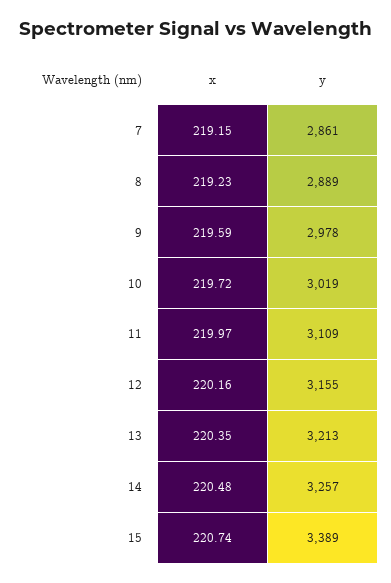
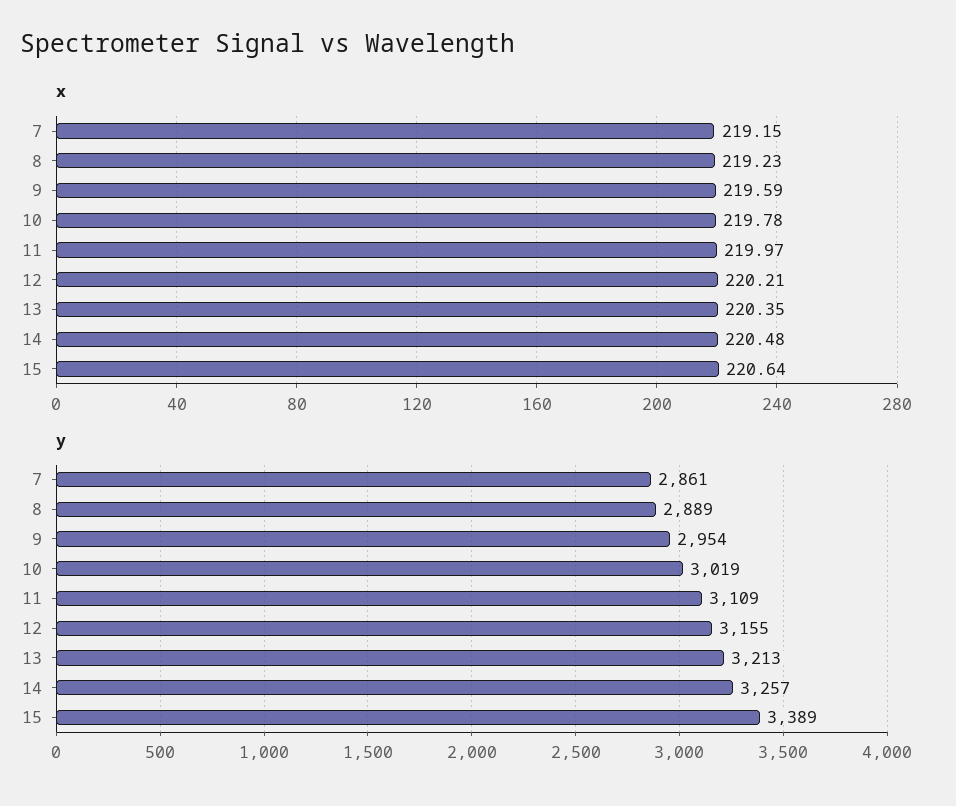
y, 9: 2978 -> 2954
x, 10: 219.72 -> 219.78
x, 12: 220.16 -> 220.21
x, 15: 220.74 -> 220.64

